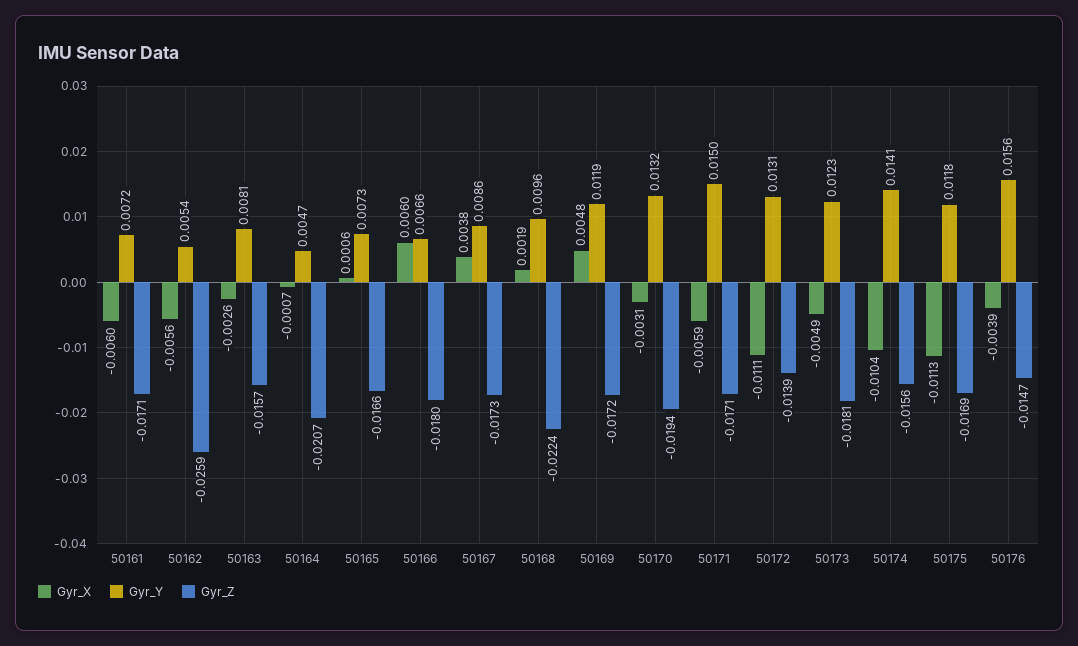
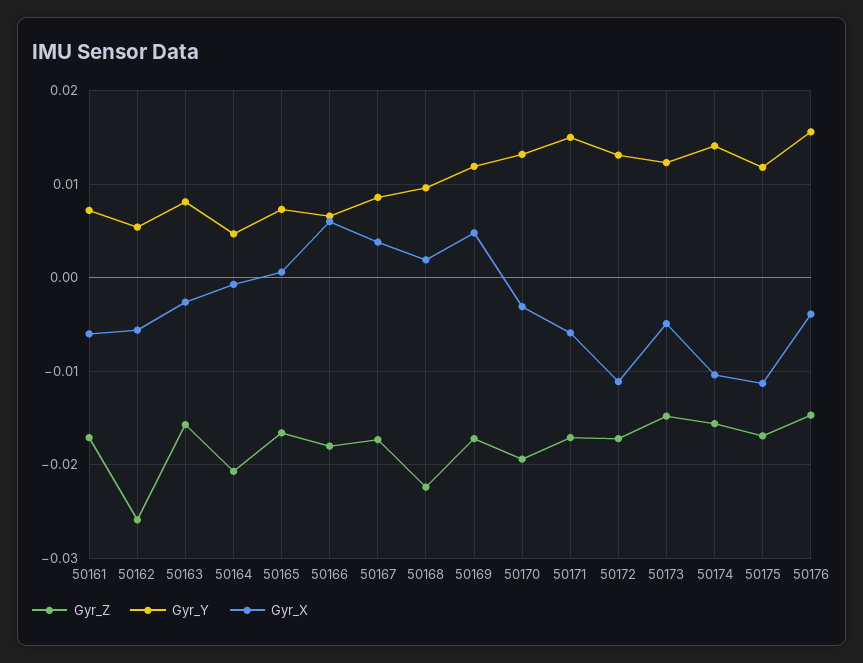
Gyr_Z, 50172: -0.0139 -> -0.017
Gyr_Z, 50173: -0.0181 -> -0.015

